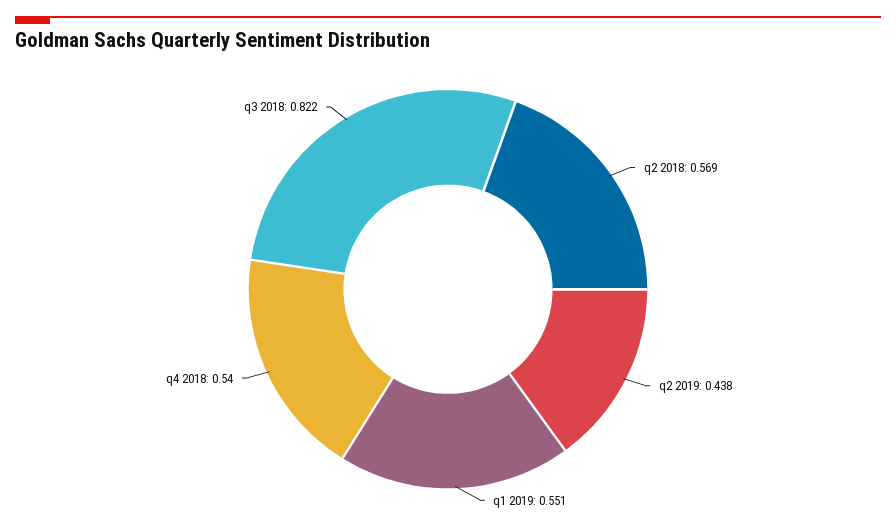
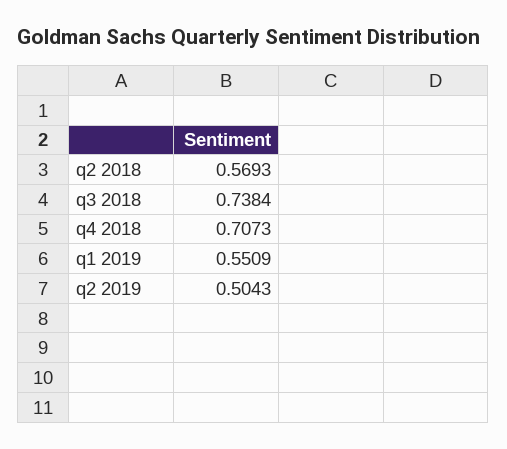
q2 2019: 0.438 -> 0.5043
q4 2018: 0.54 -> 0.7073
q3 2018: 0.822 -> 0.7384

